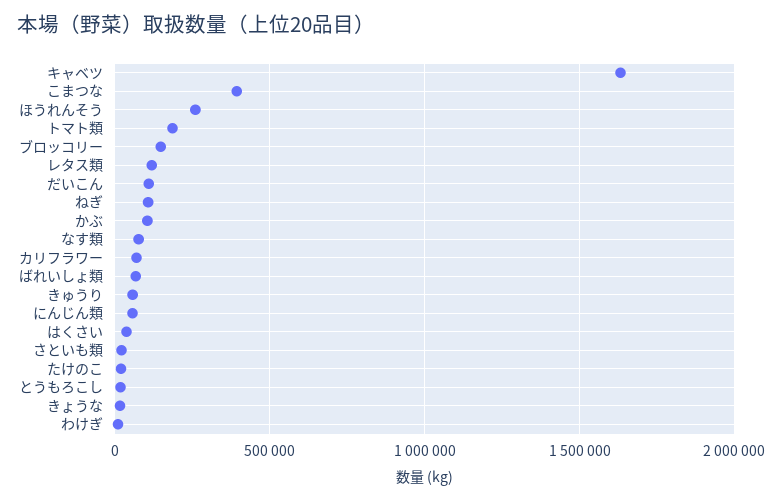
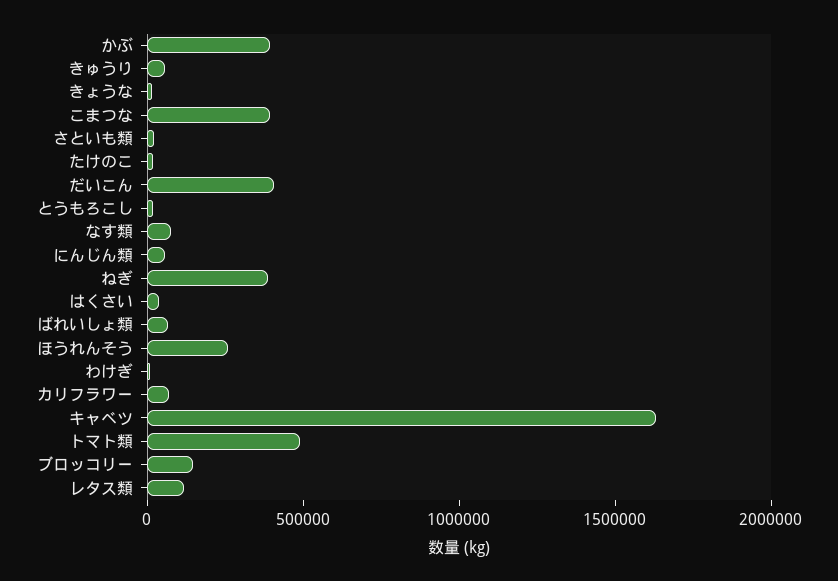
トマト類: 200000 -> 500000
だいこん: 100000 -> 400000
ねぎ: 100000 -> 400000
かぶ: 100000 -> 400000

